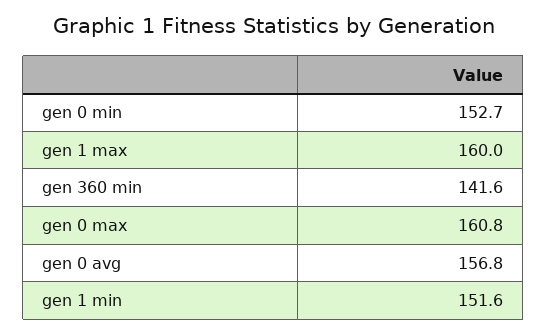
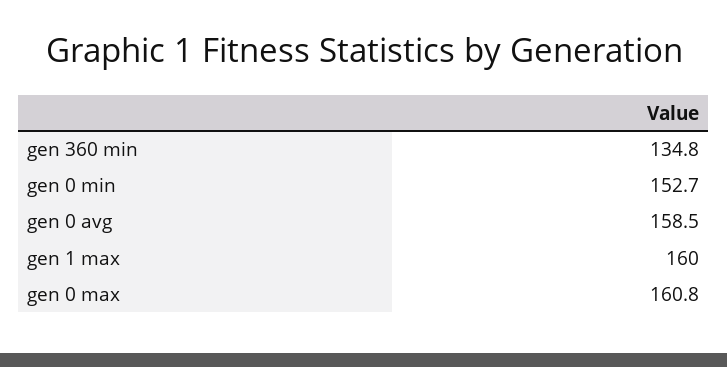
gen 360 min: 141.6 -> 134.8
gen 0 avg: 156.8 -> 158.5
gen 1 min: 151.6 -> none

